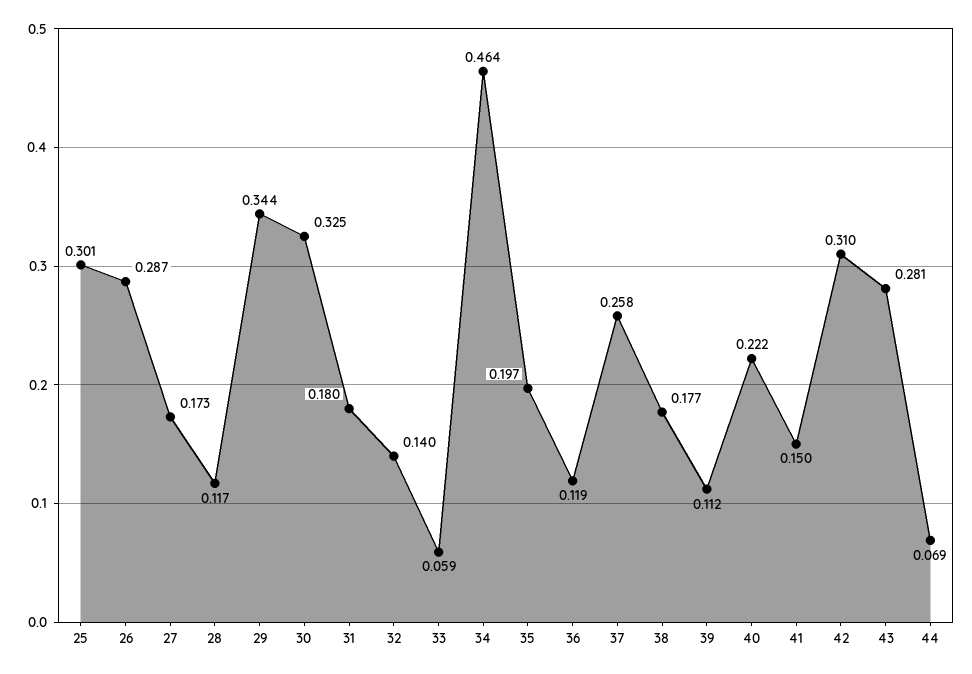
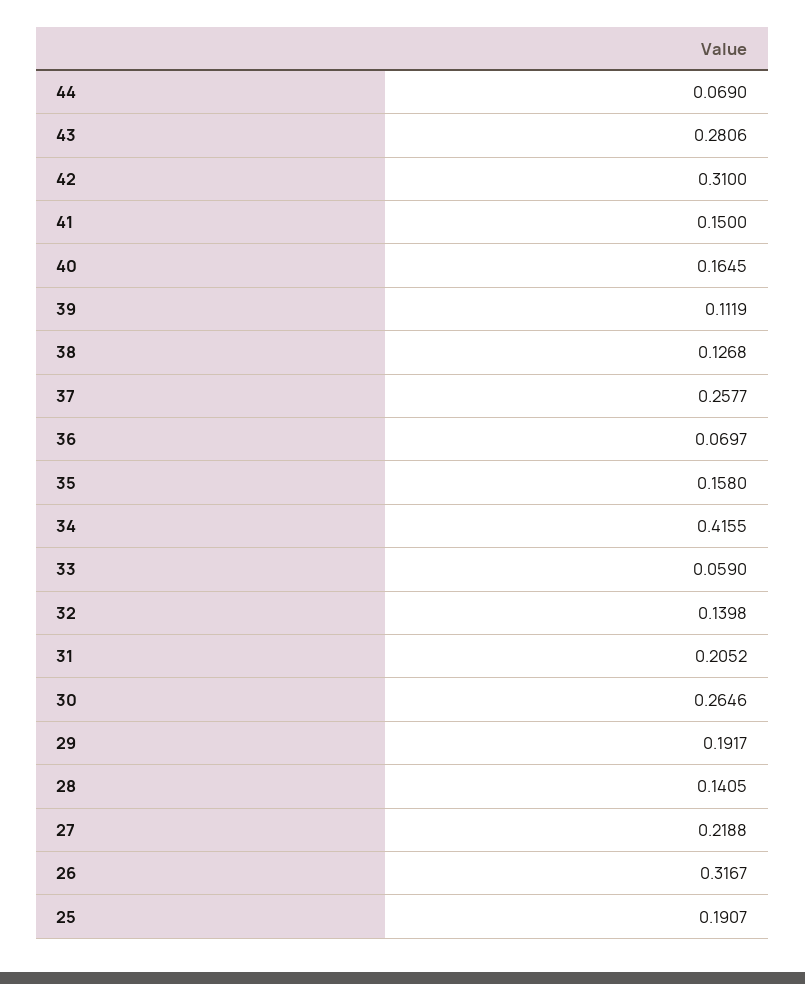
25: 0.301 -> 0.1907
26: 0.287 -> 0.3167
27: 0.173 -> 0.2188
28: 0.117 -> 0.1405
29: 0.344 -> 0.1917
30: 0.325 -> 0.2646
31: 0.18 -> 0.2052
34: 0.464 -> 0.4155
35: 0.197 -> 0.158
36: 0.119 -> 0.0697
38: 0.177 -> 0.1268
40: 0.222 -> 0.1645

